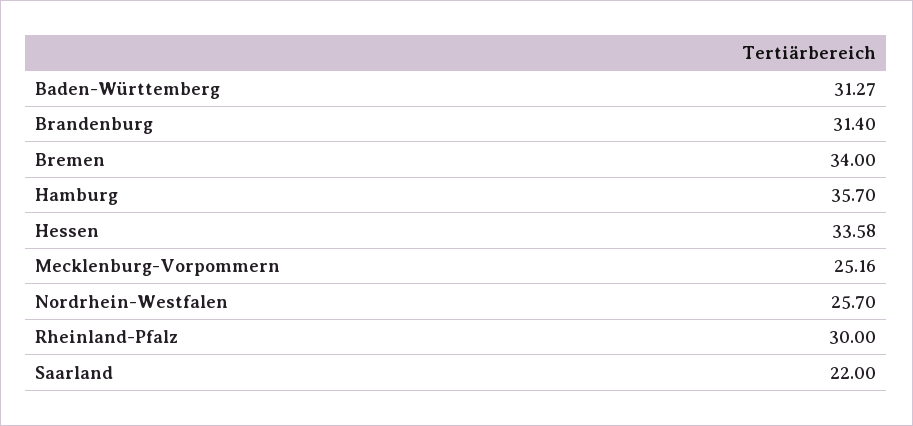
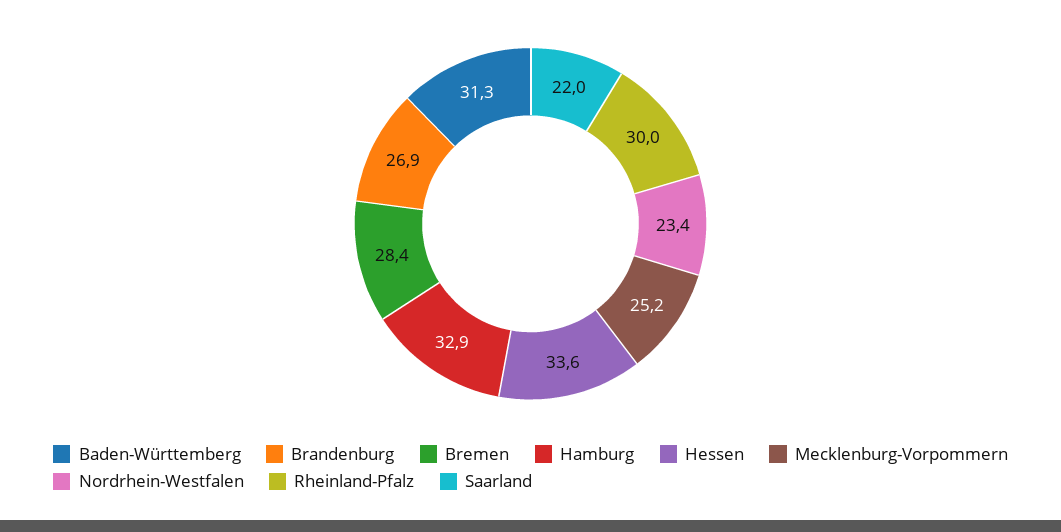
Brandenburg: 31.4 -> 26.9
Bremen: 34 -> 28.4
Hamburg: 35.7 -> 32.9
Nordrhein-Westfalen: 25.7 -> 23.4

